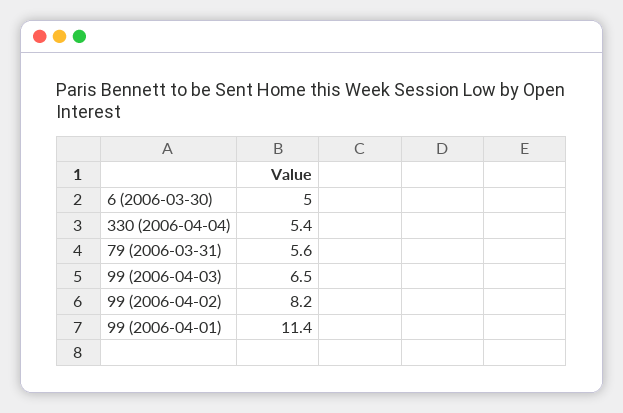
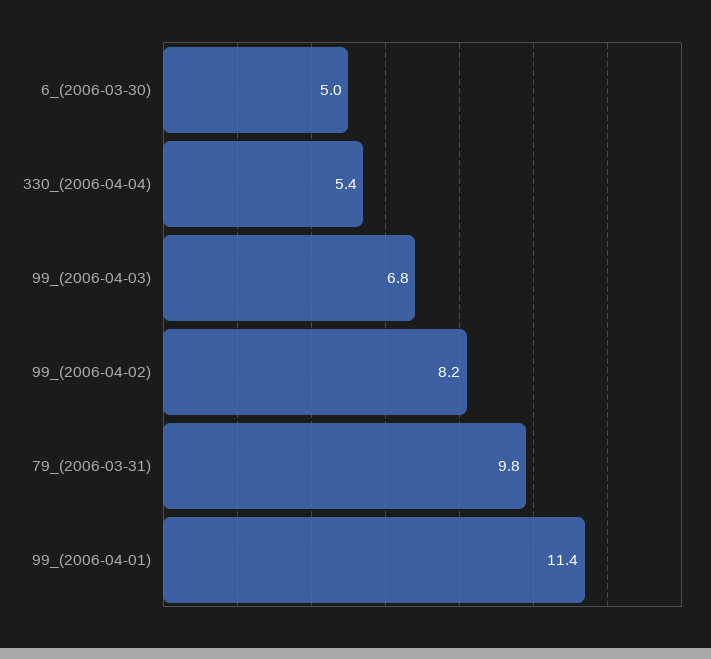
79 (2006-03-31): 5.6 -> 9.8
99 (2006-04-03): 6.5 -> 6.8

